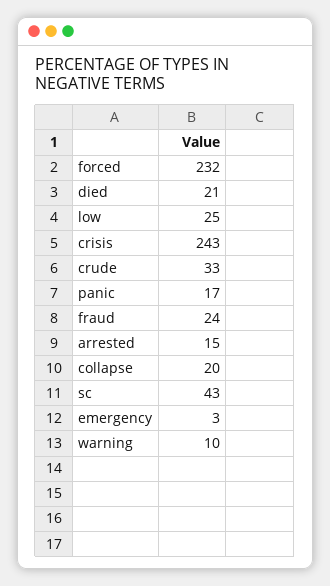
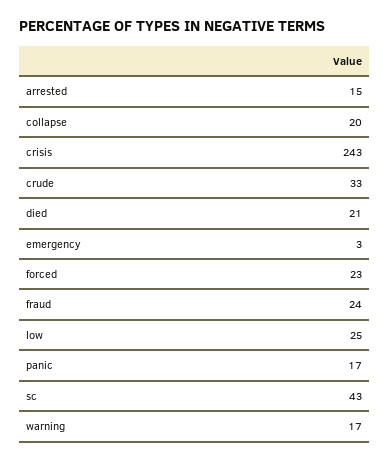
forced: 232 -> 23
warning: 10 -> 17

